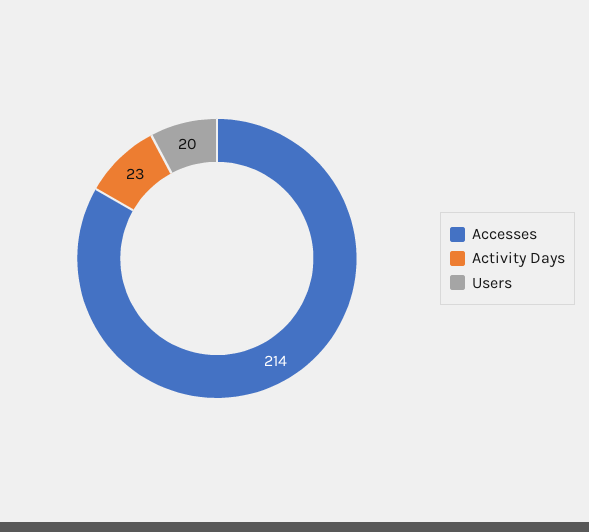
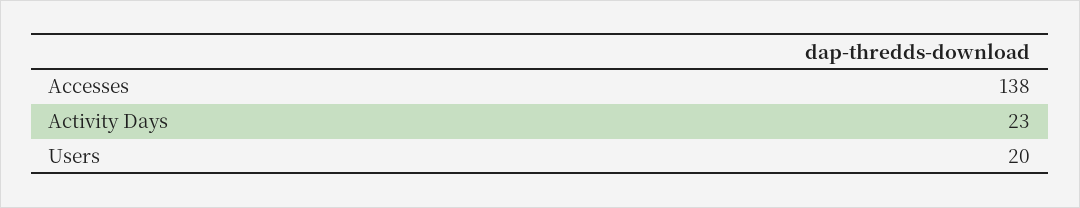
Accesses: 214 -> 138

